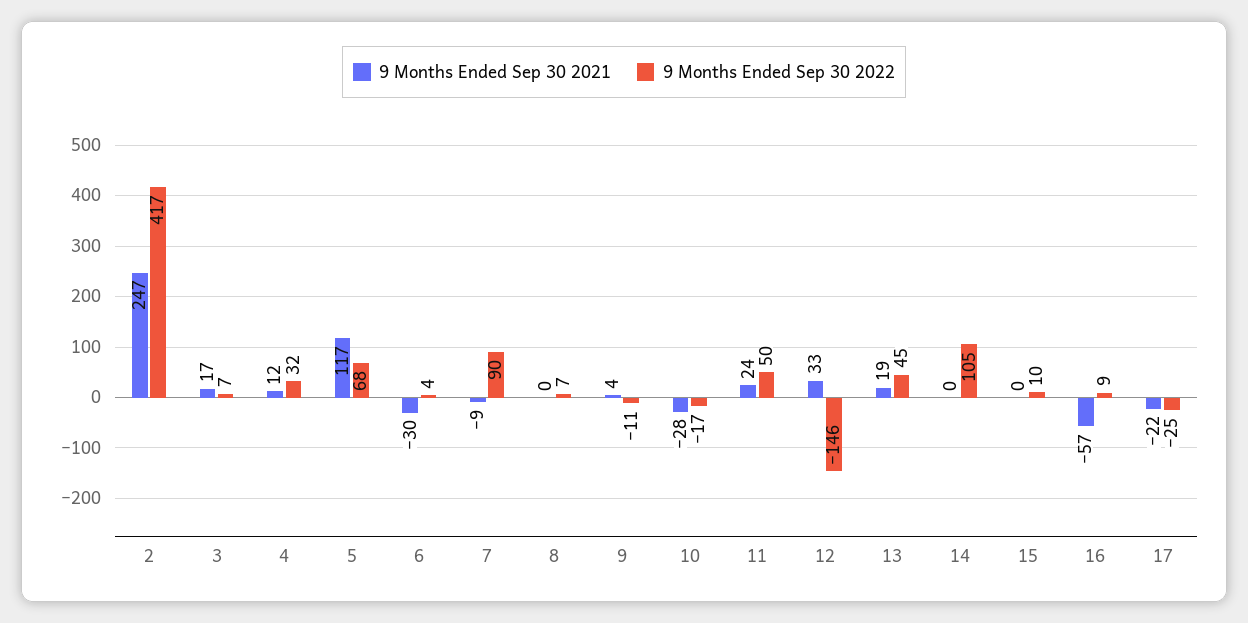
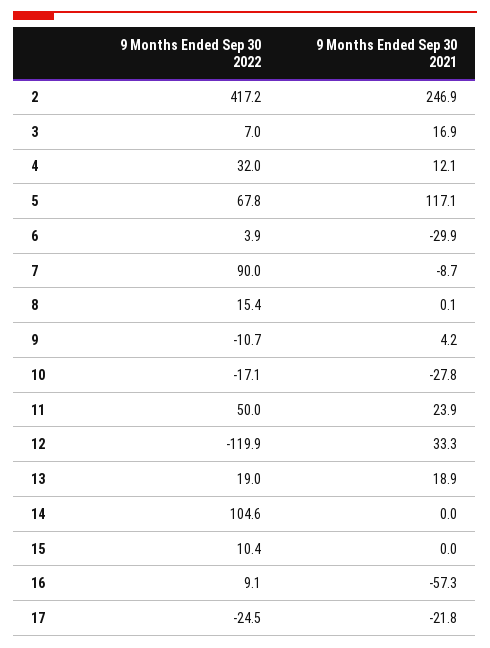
9 Months Ended Sep 30 2022, 8: 7 -> 15.4
9 Months Ended Sep 30 2022, 12: -146 -> -119.9
9 Months Ended Sep 30 2022, 13: 45 -> 19

